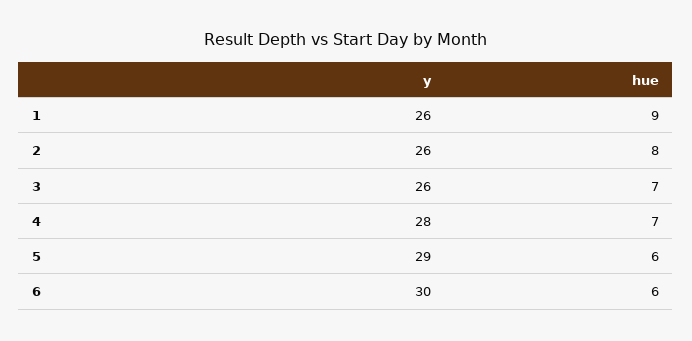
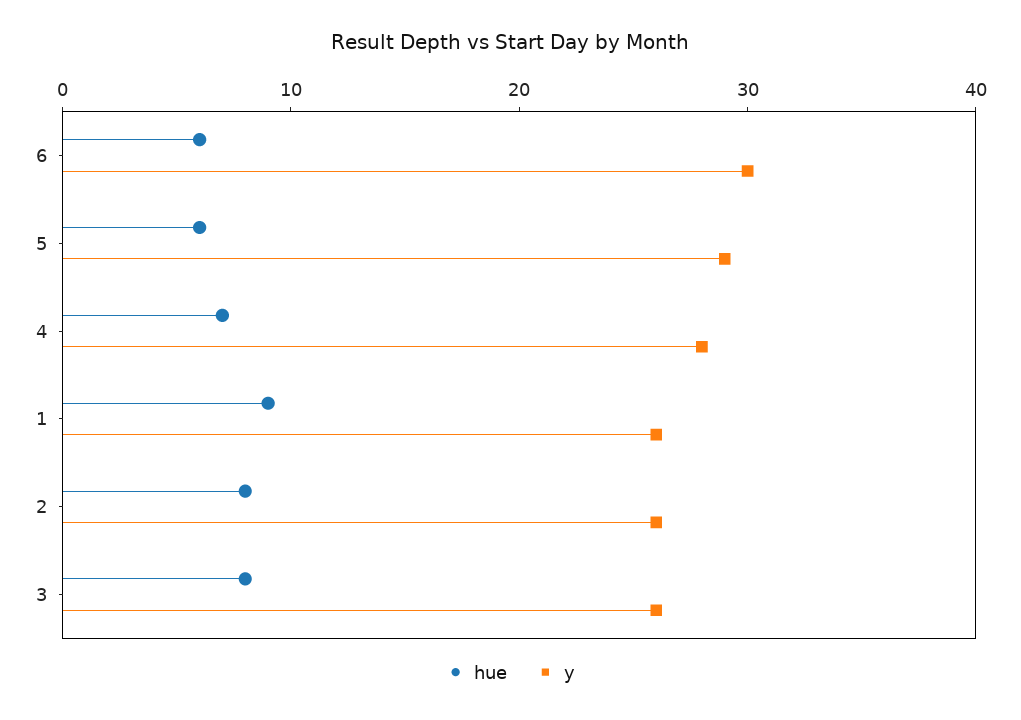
hue, 3: 7 -> 8

